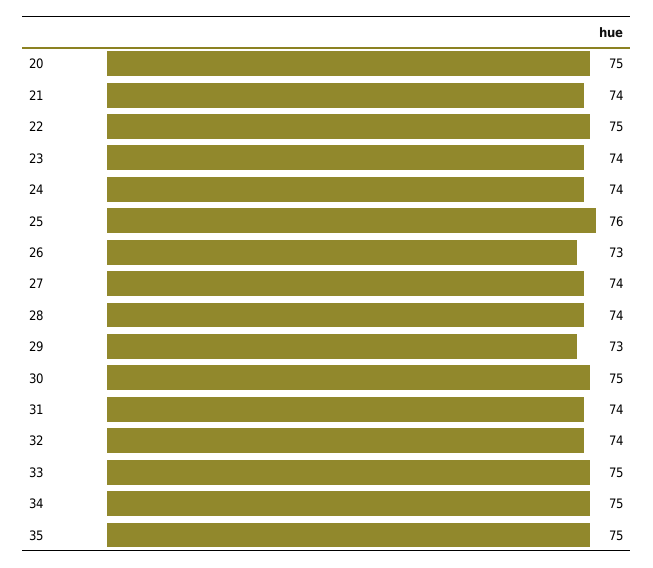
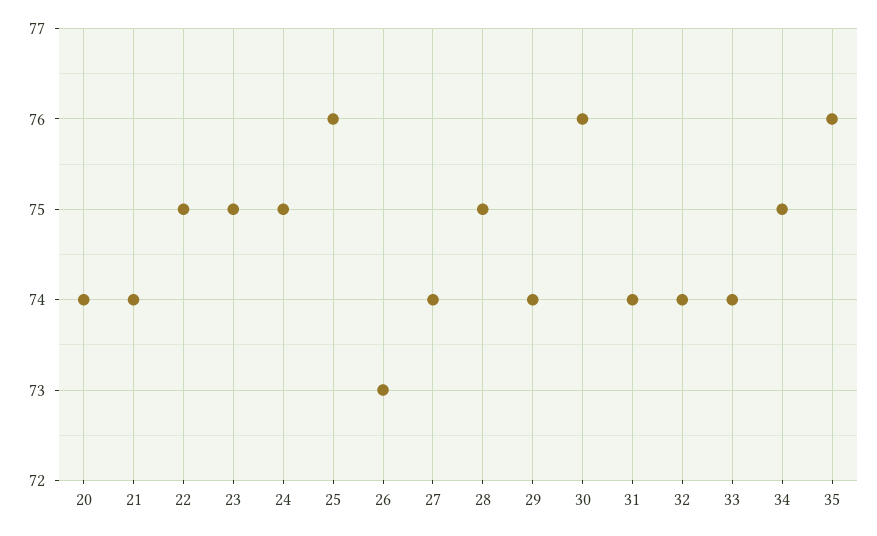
20: 75 -> 74
23: 74 -> 75
24: 74 -> 75
28: 74 -> 75
29: 73 -> 74
30: 75 -> 76
33: 75 -> 74
35: 75 -> 76

